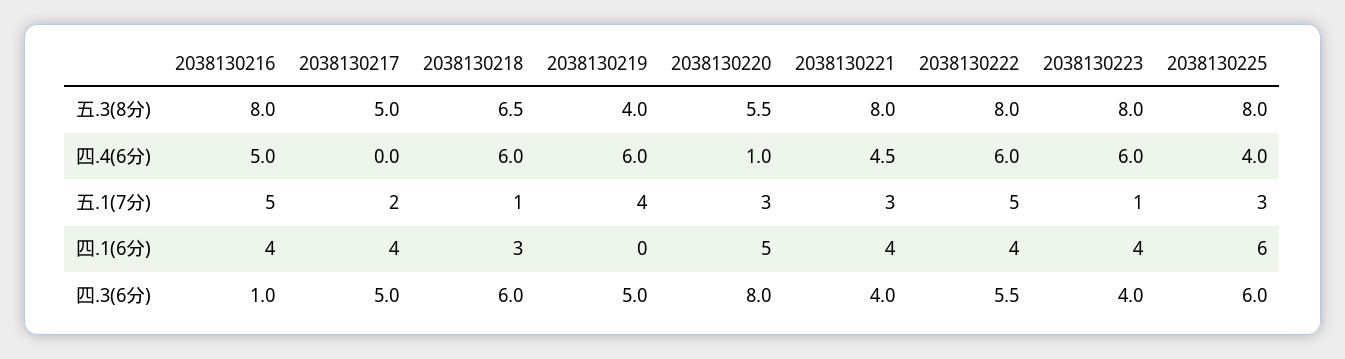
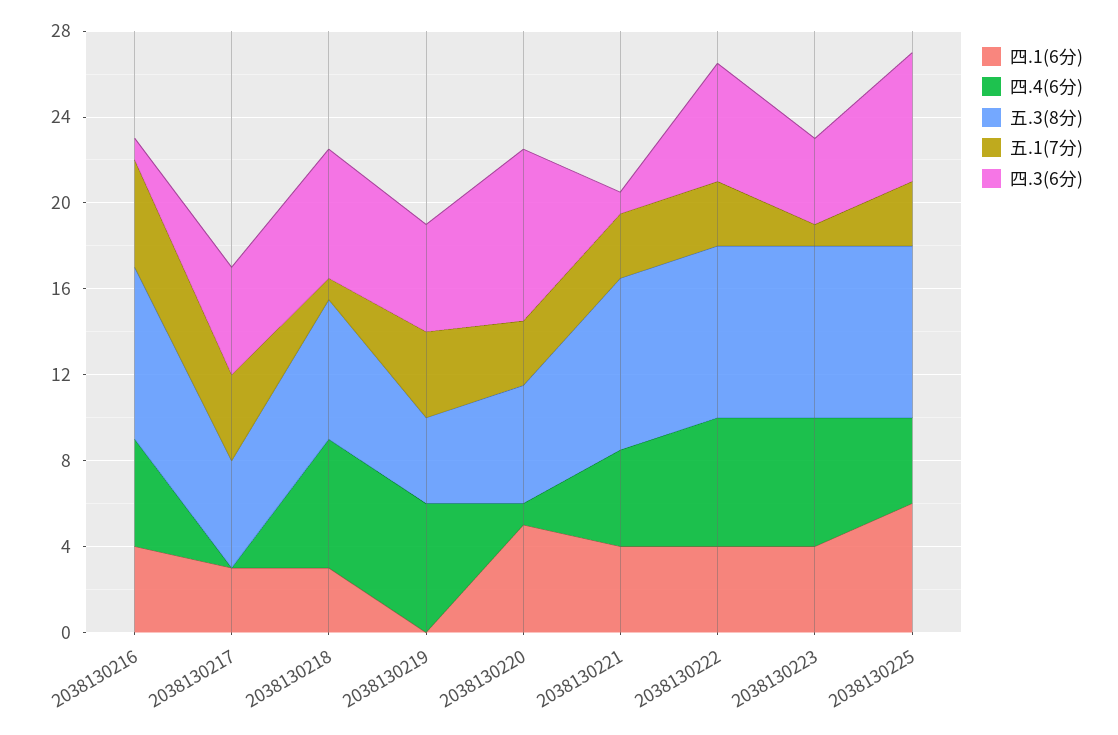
五.1(7分), 2038130217: 2 -> 4
五.1(7分), 2038130222: 5 -> 3
四.1(6分), 2038130217: 4 -> 3
四.3(6分), 2038130221: 4 -> 1

